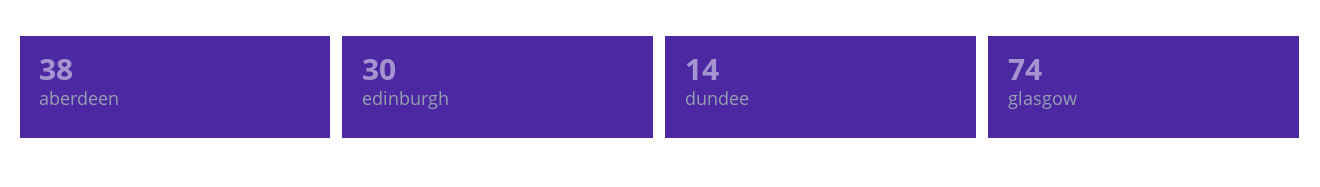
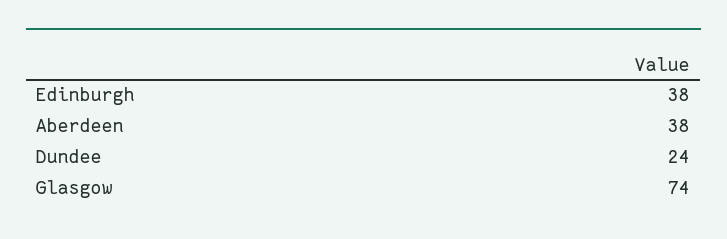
edinburgh: 30 -> 38
dundee: 14 -> 24

